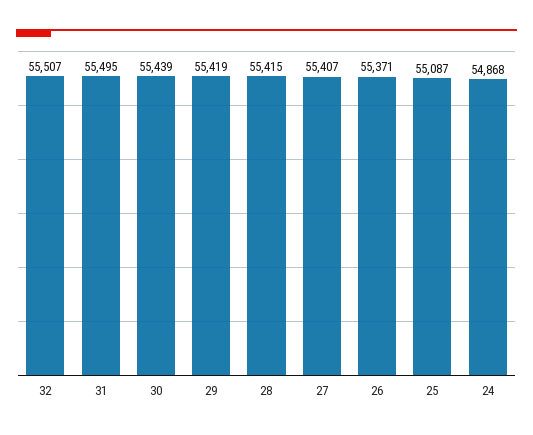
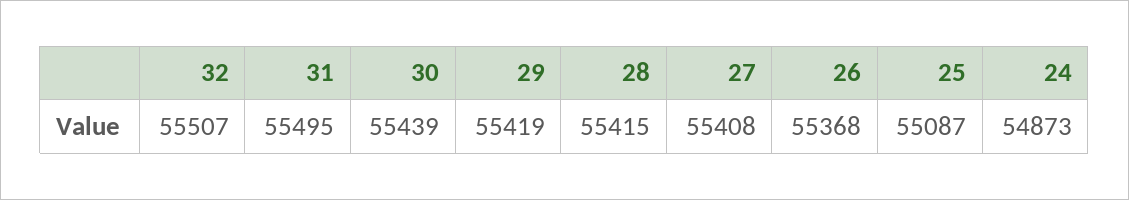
27: 55407 -> 55408
26: 55371 -> 55368
24: 54868 -> 54873

